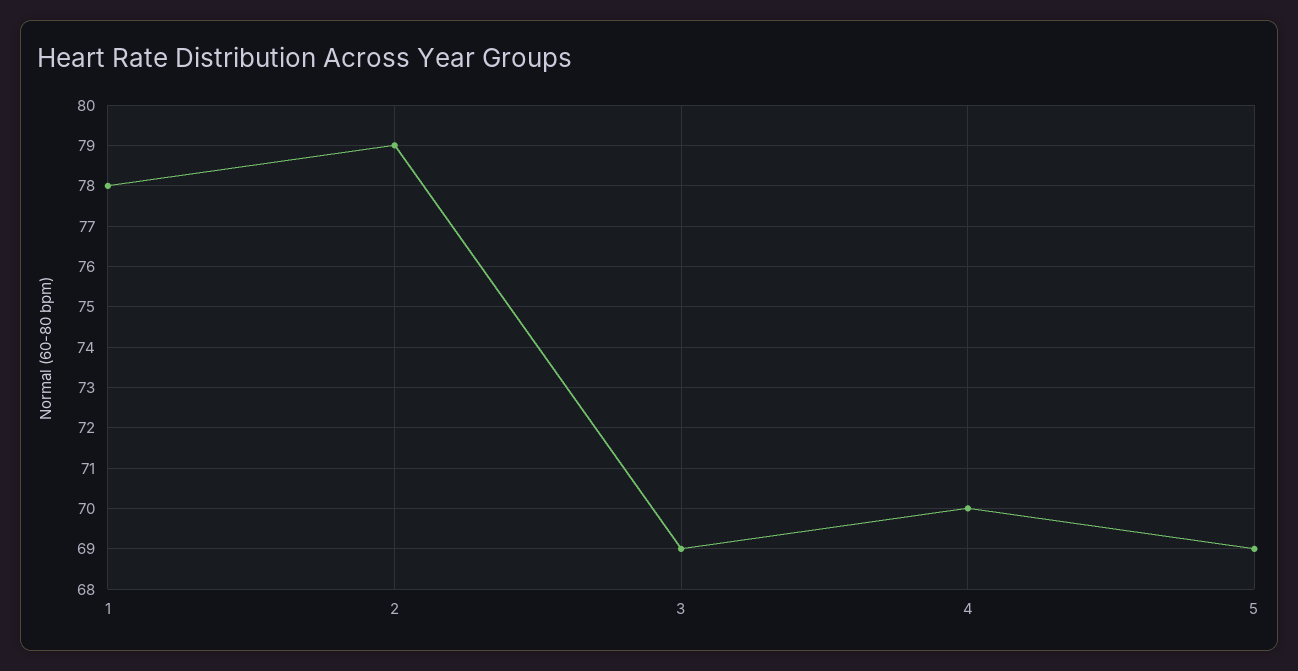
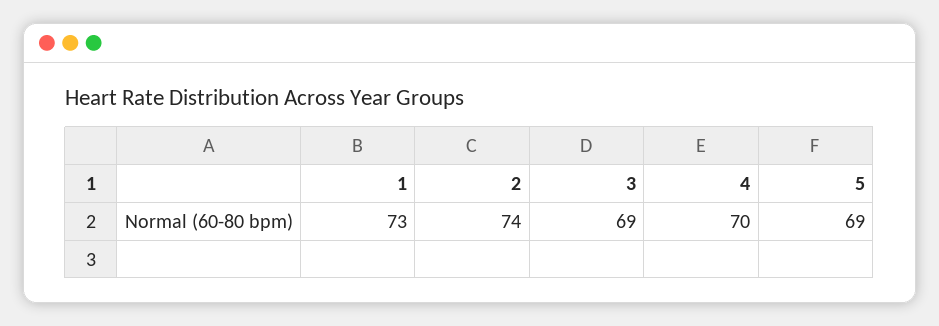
1: 78 -> 73
2: 79 -> 74

